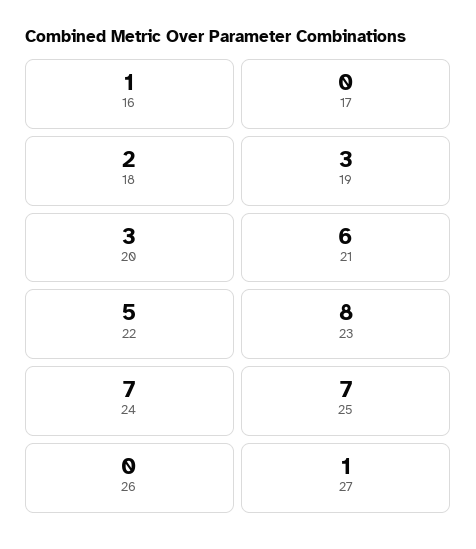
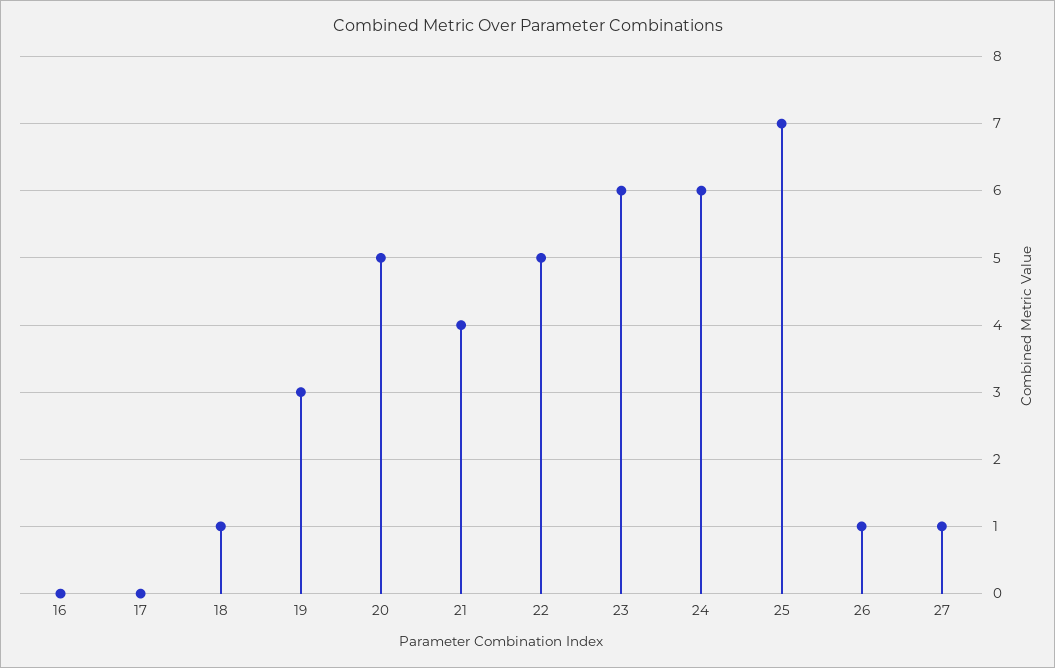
16: 1 -> 0
18: 2 -> 1
20: 3 -> 5
21: 6 -> 4
23: 8 -> 6
24: 7 -> 6
26: 0 -> 1

